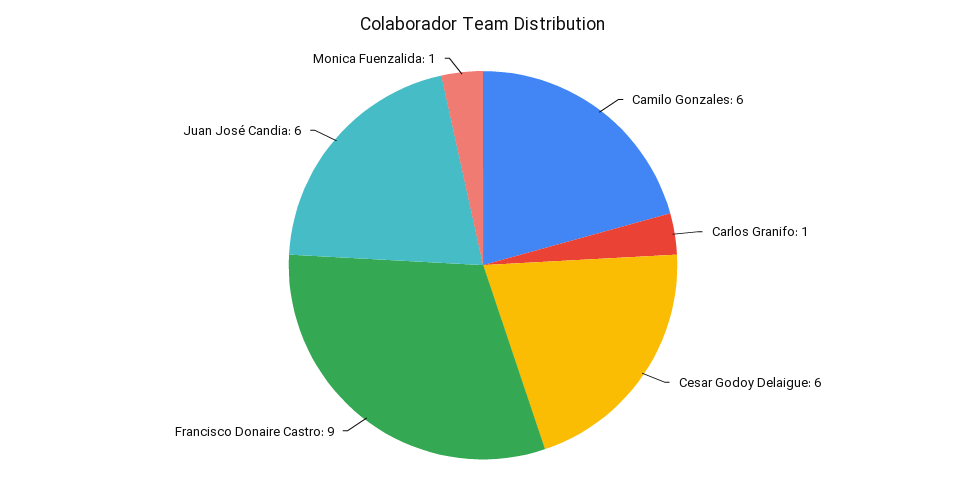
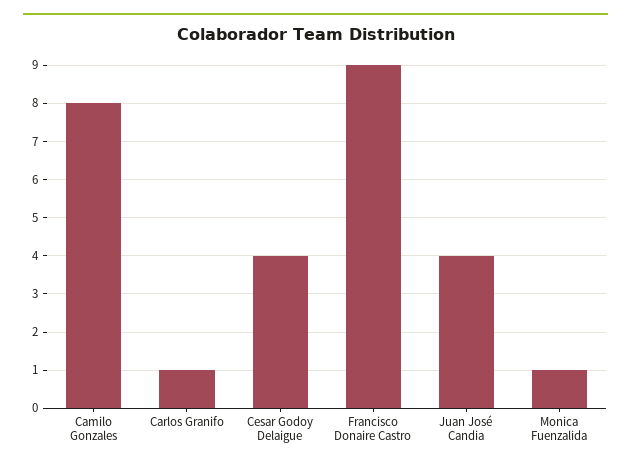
Camilo Gonzales: 6 -> 8
Cesar Godoy Delaigue: 6 -> 4
Juan José Candia: 6 -> 4

